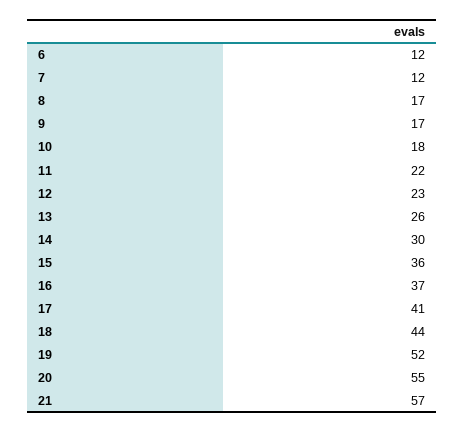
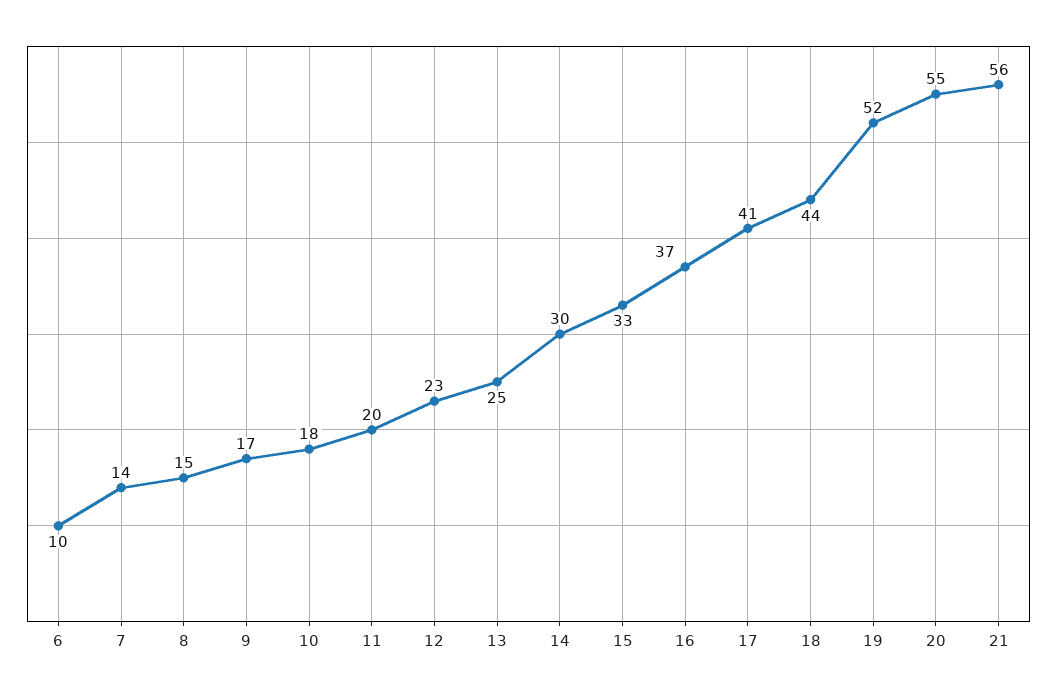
6: 12 -> 10
7: 12 -> 14
8: 17 -> 15
11: 22 -> 20
13: 26 -> 25
15: 36 -> 33
21: 57 -> 56

